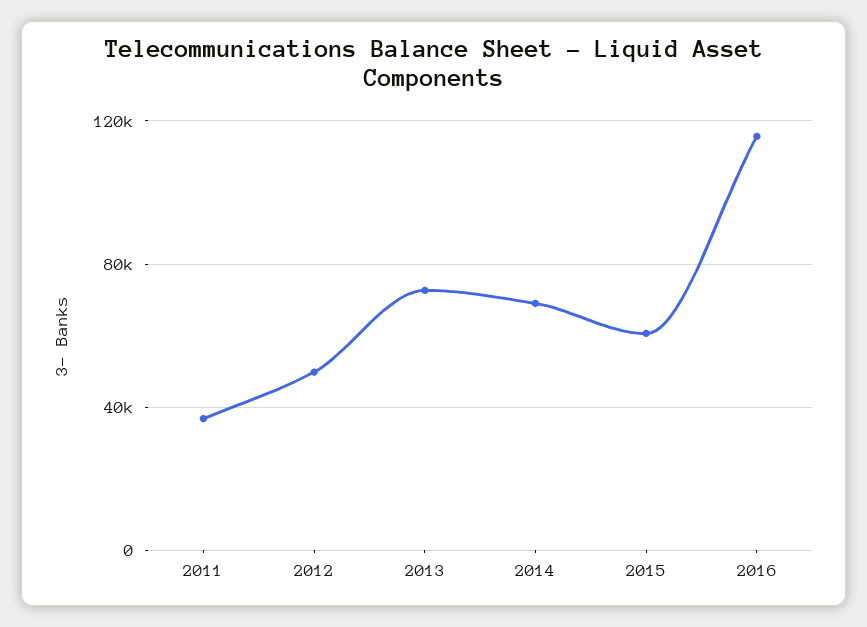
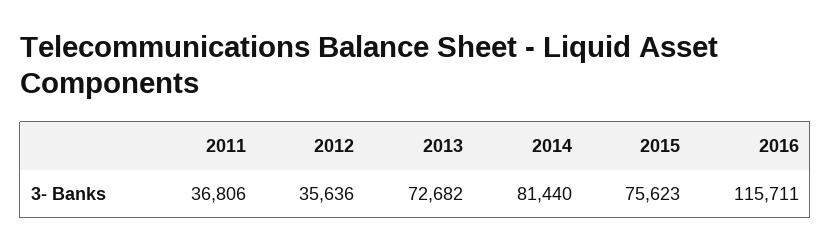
2012: 50000 -> 35636
2014: 70000 -> 81440
2015: 60000 -> 75623

